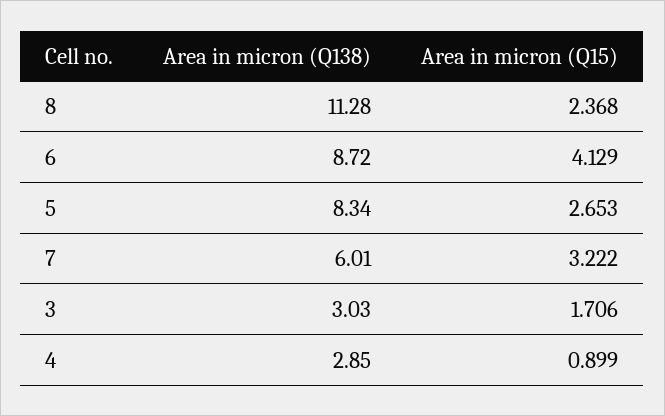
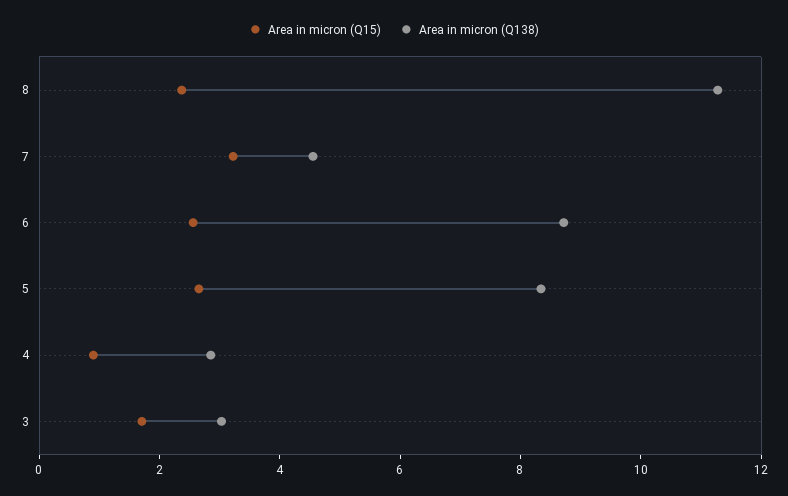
Area in micron (Q15), 6: 4.129 -> 2.5
Area in micron (Q138), 7: 6.01 -> 4.5

